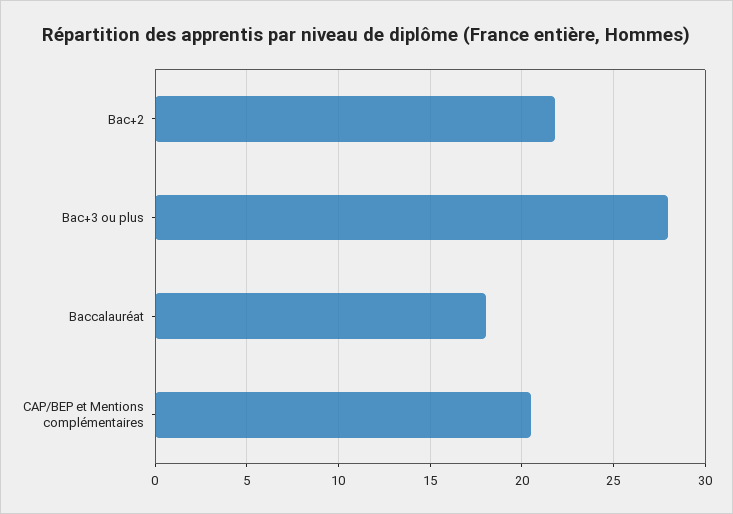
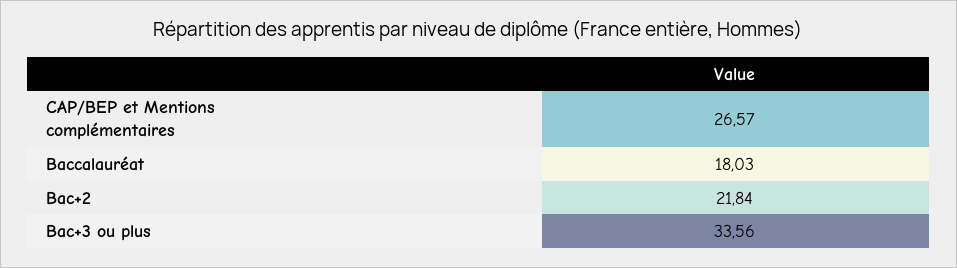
Bac+3 ou plus: 28 -> 33.56
CAP/BEP et Mentions complémentaires: 20.5 -> 26.57

